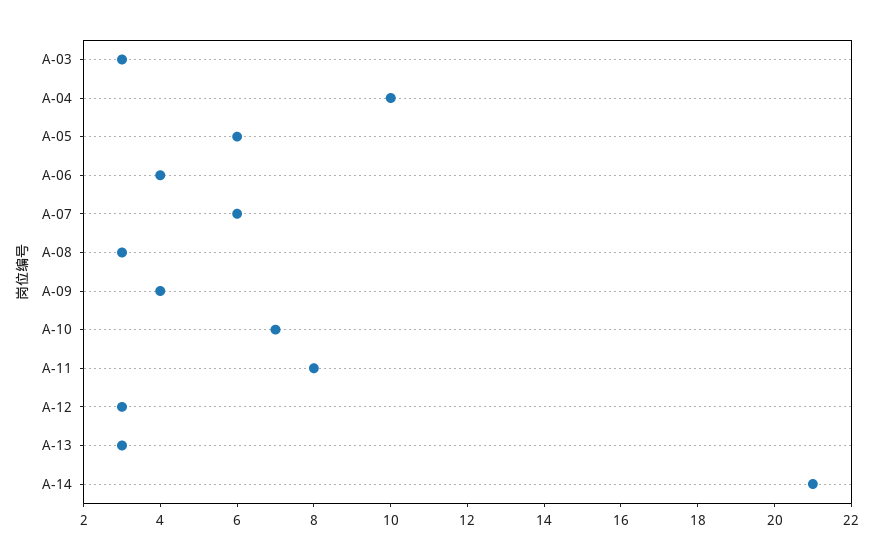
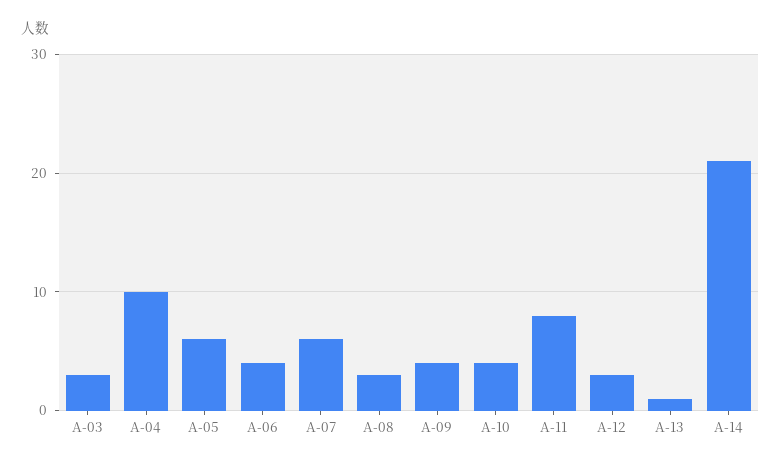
A-10: 7 -> 4
A-13: 3 -> 1

